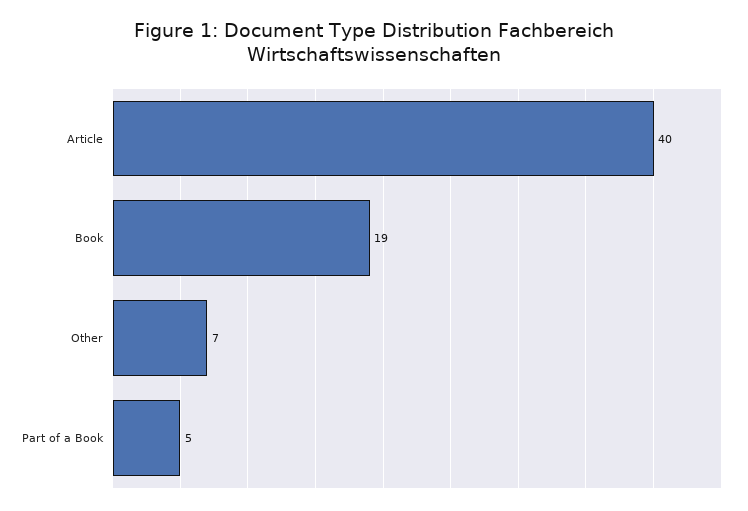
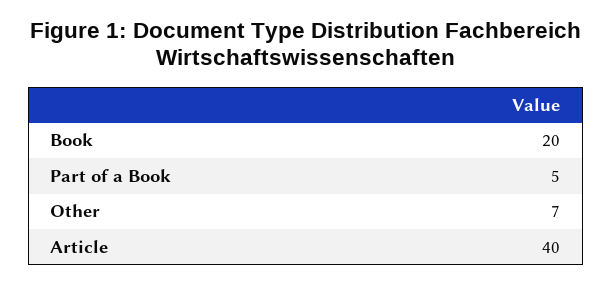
Book: 19 -> 20

